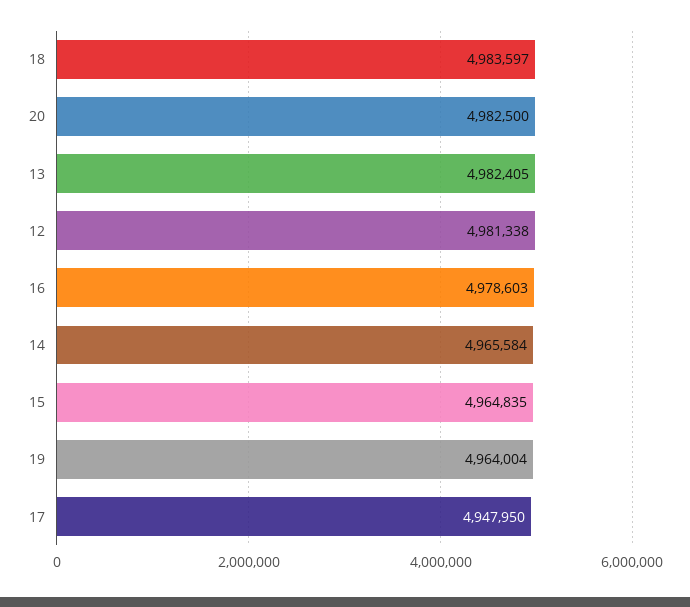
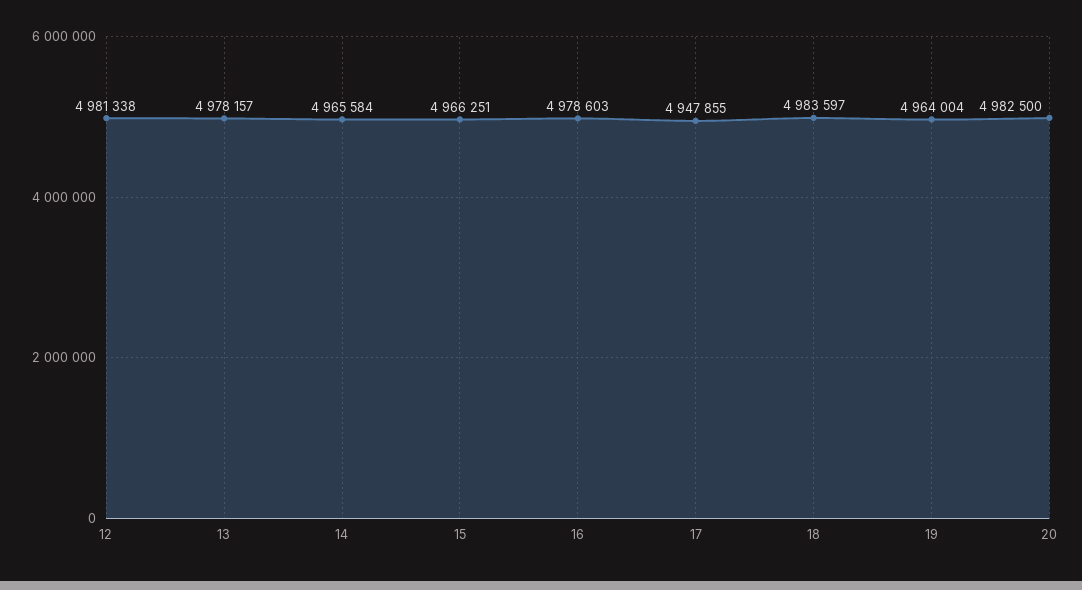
13: 4982405 -> 4978157
15: 4964835 -> 4966251
17: 4947950 -> 4947855

